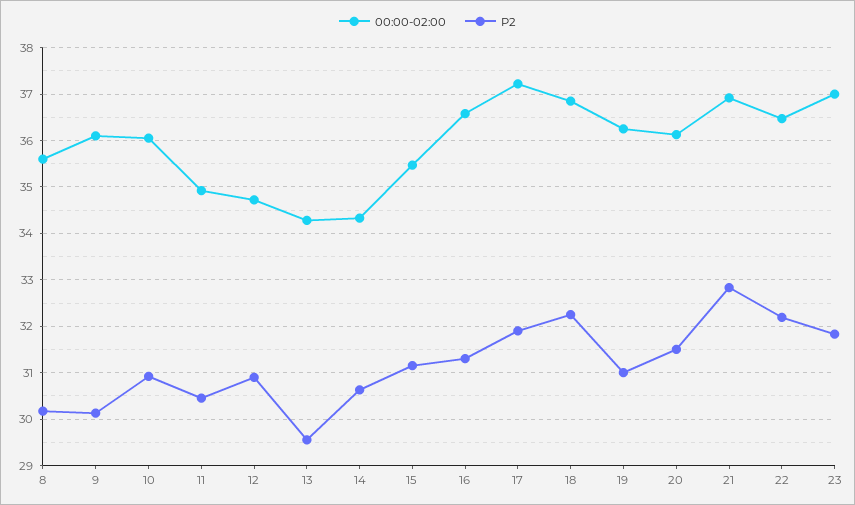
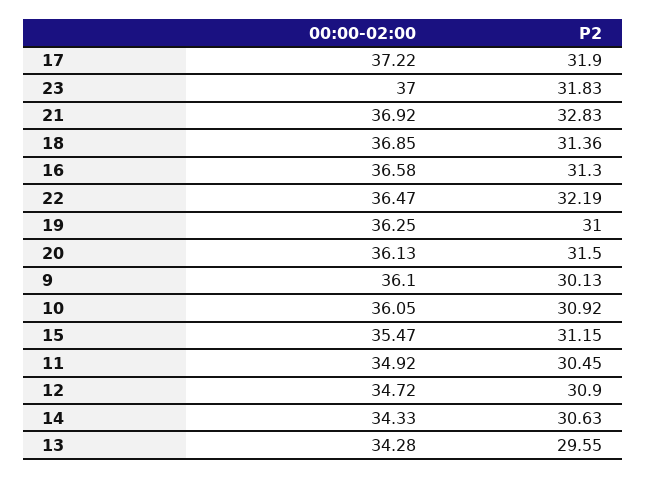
00:00-02:00, 8: 35.6 -> none
P2, 8: 30.2 -> none
P2, 18: 32.2 -> 31.36

